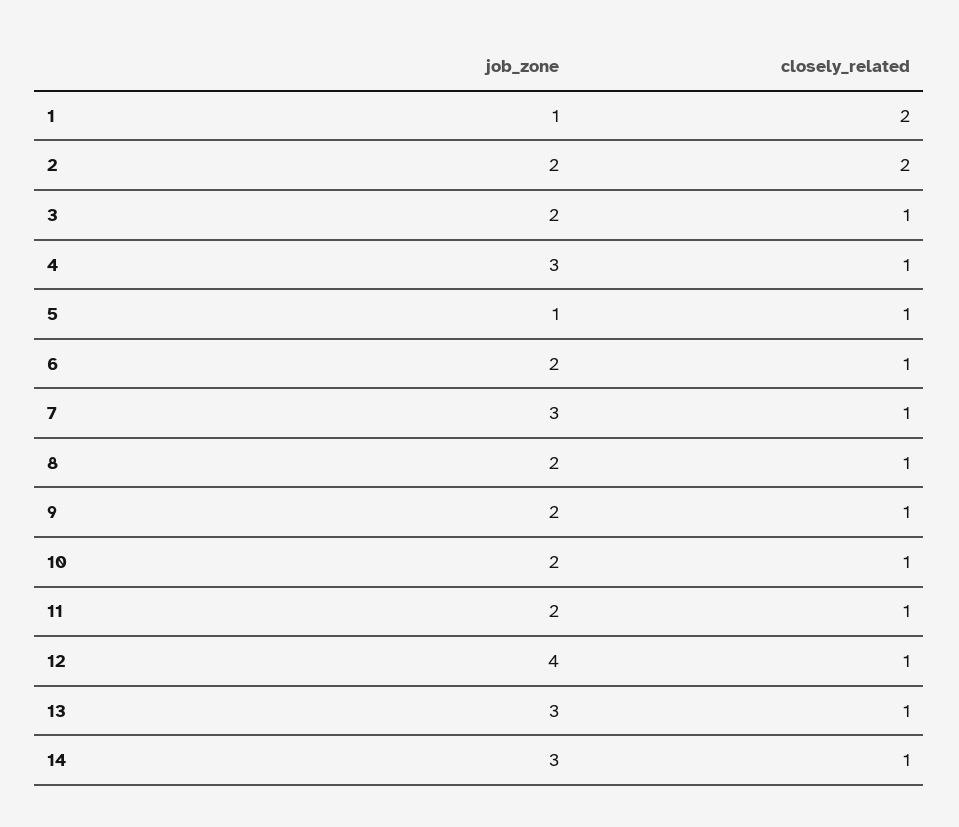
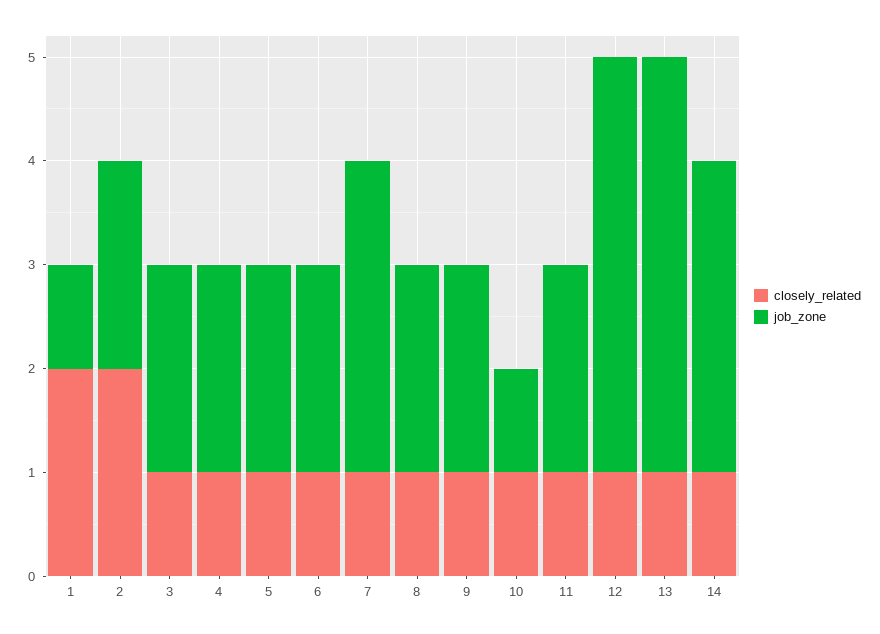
job_zone, 4: 3 -> 2
job_zone, 5: 1 -> 2
job_zone, 10: 2 -> 1
job_zone, 13: 3 -> 4

